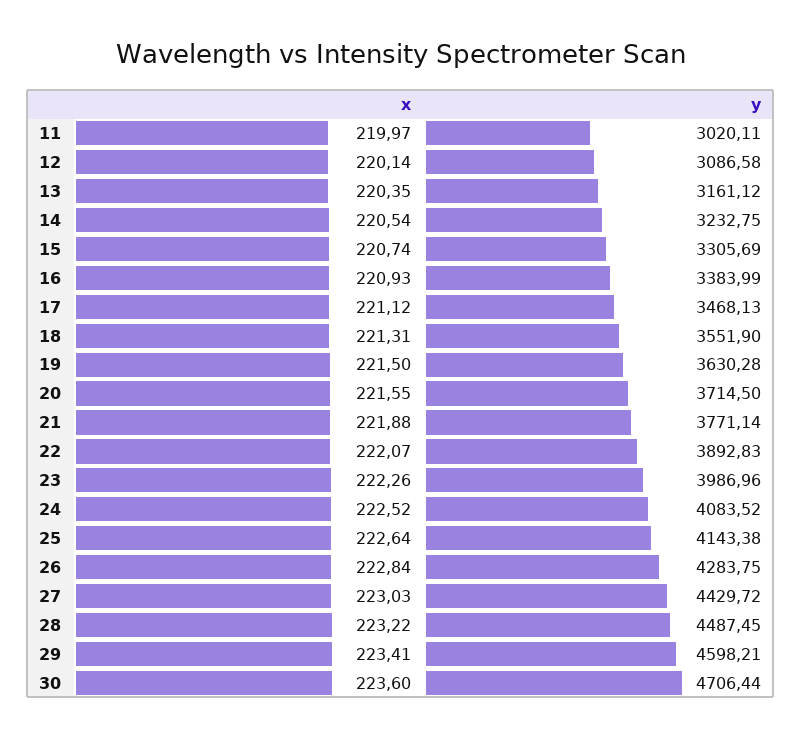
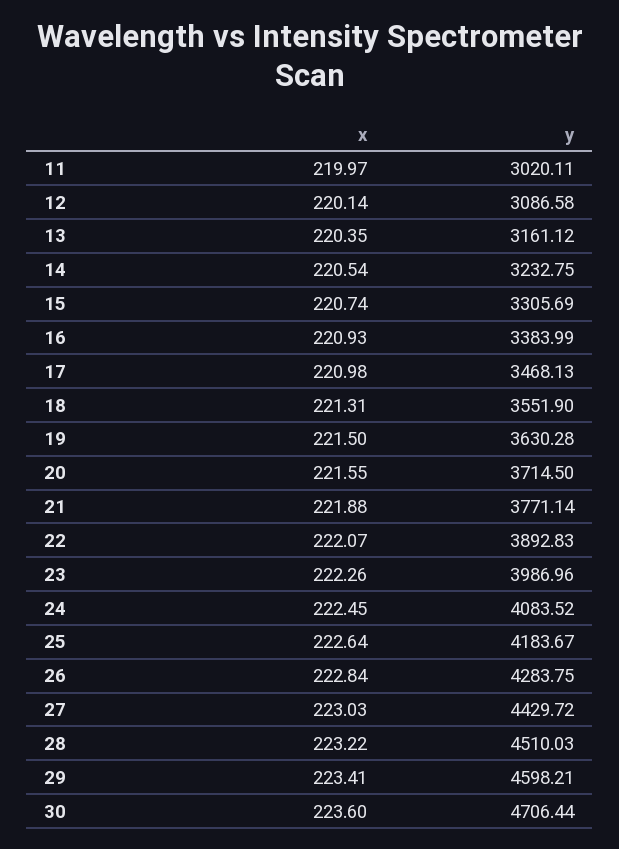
x, 17: 221.12 -> 220.98
x, 24: 222.52 -> 222.45
y, 25: 4143.38 -> 4183.67
y, 28: 4487.45 -> 4510.03

